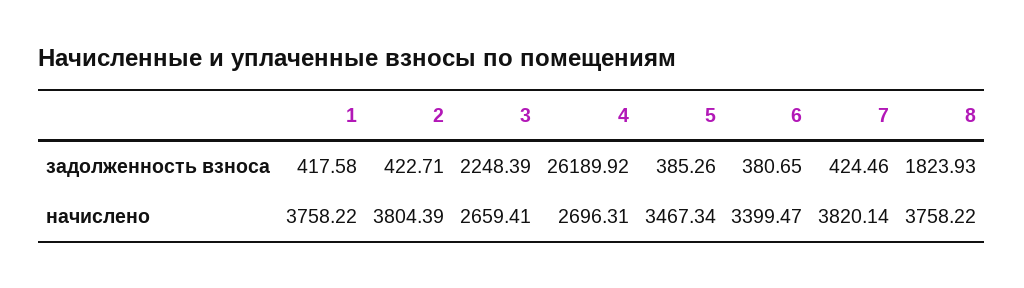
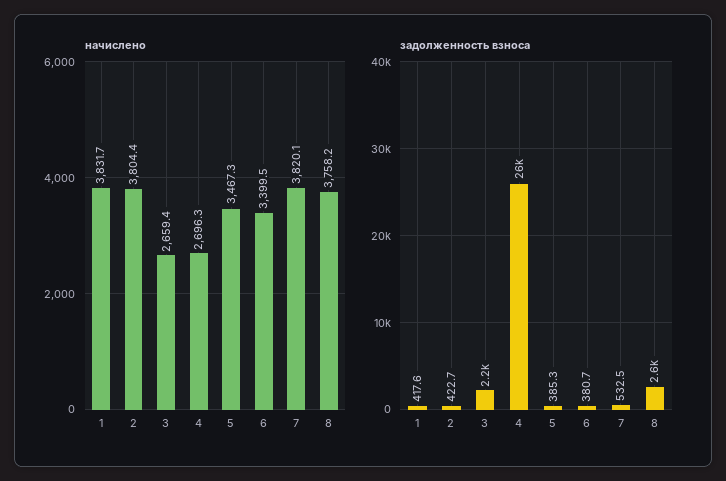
задолженность взноса, 7: 424.46 -> 532.5
задолженность взноса, 8: 1823.93 -> 2600
начислено, 1: 3758.22 -> 3831.7

